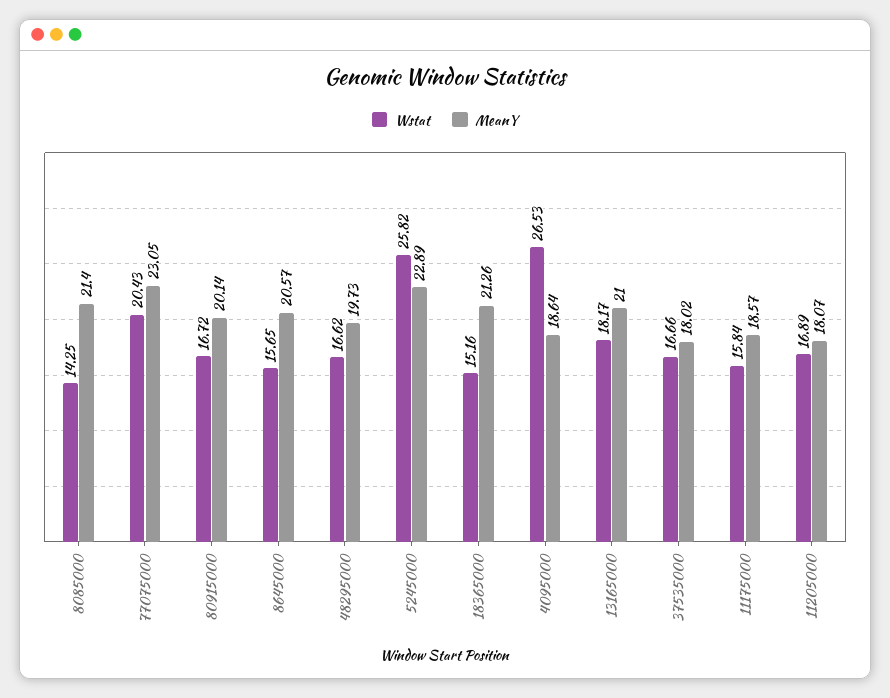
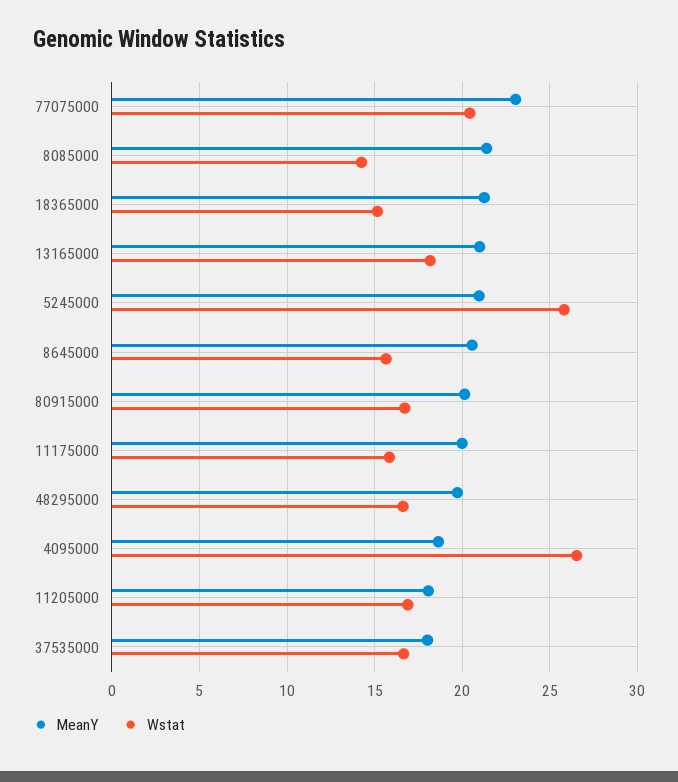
MeanY, 5245000: 22.89 -> 21
MeanY, 11175000: 18.57 -> 20

